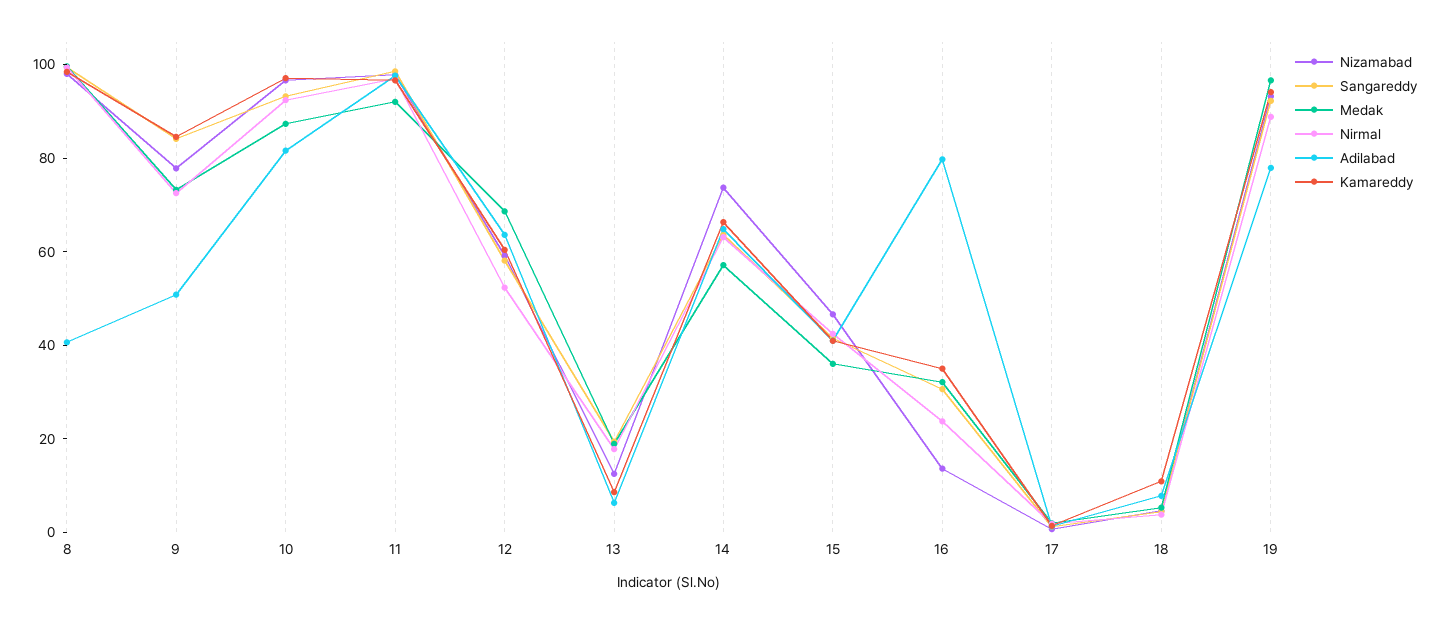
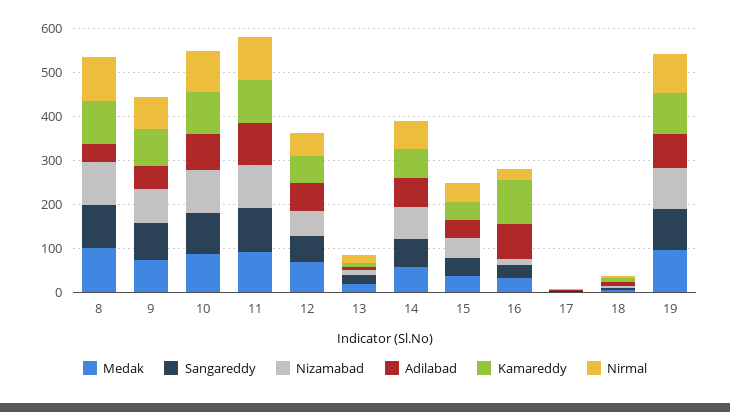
Kamareddy, 16: 35 -> 100

